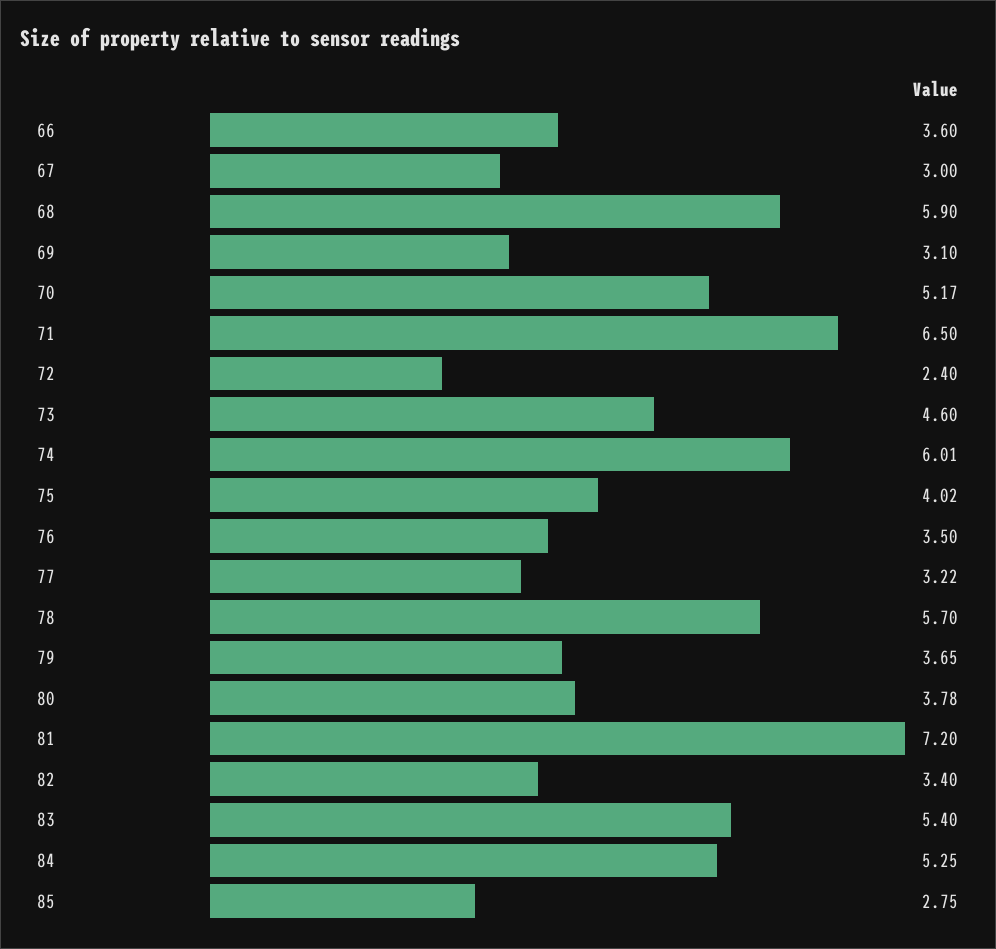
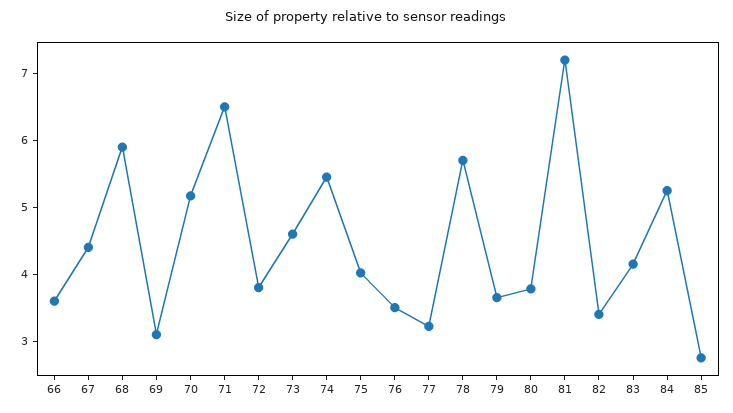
67: 3 -> 4.4
72: 2.4 -> 3.8
74: 6.01 -> 5.4
83: 5.4 -> 4.2

